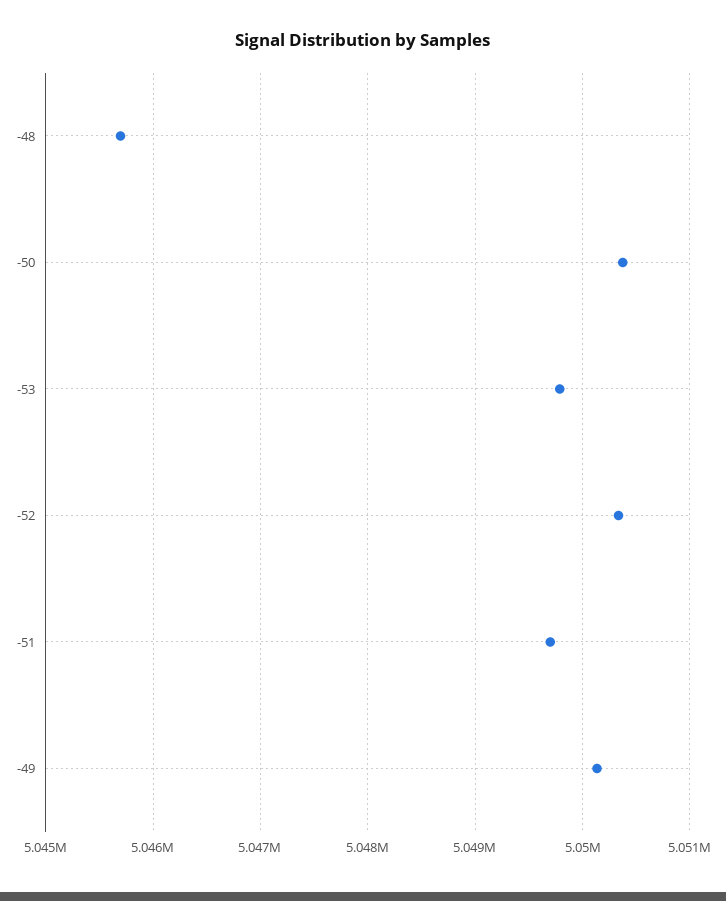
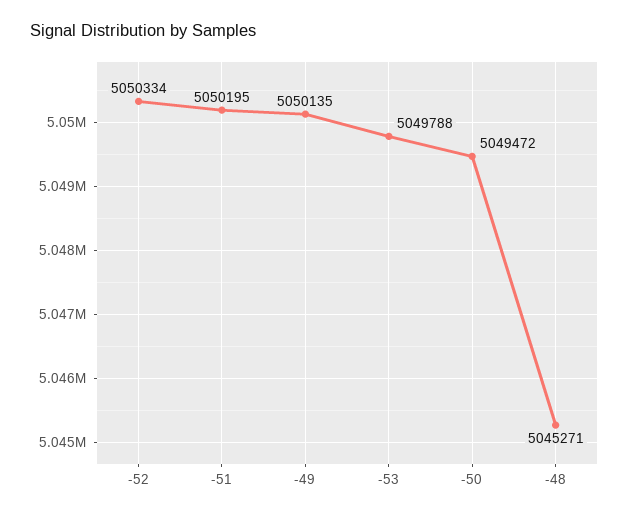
-48: 5045700 -> 5045271
-50: 5050400 -> 5049472
-51: 5049700 -> 5050195

